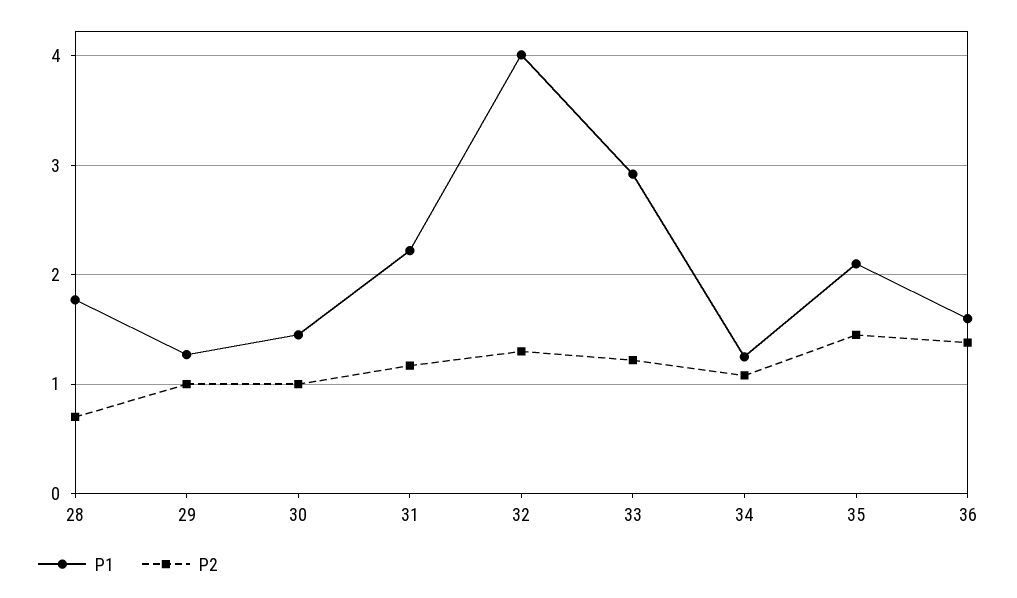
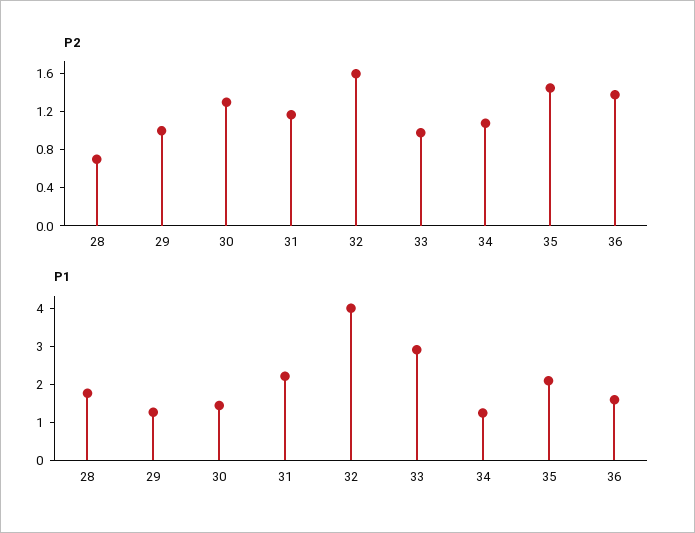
P2, 30: 1 -> 1.3
P2, 32: 1.3 -> 1.6
P2, 33: 1.2 -> 1

